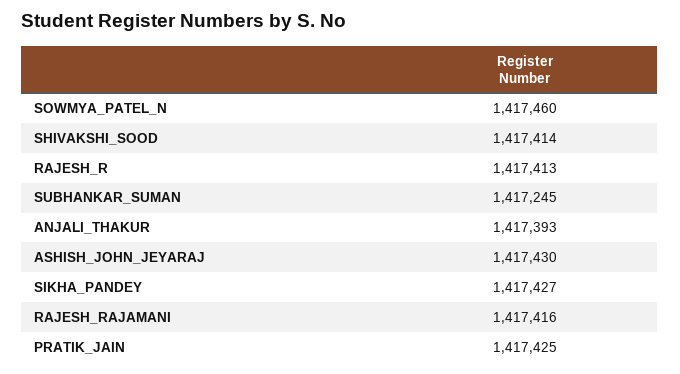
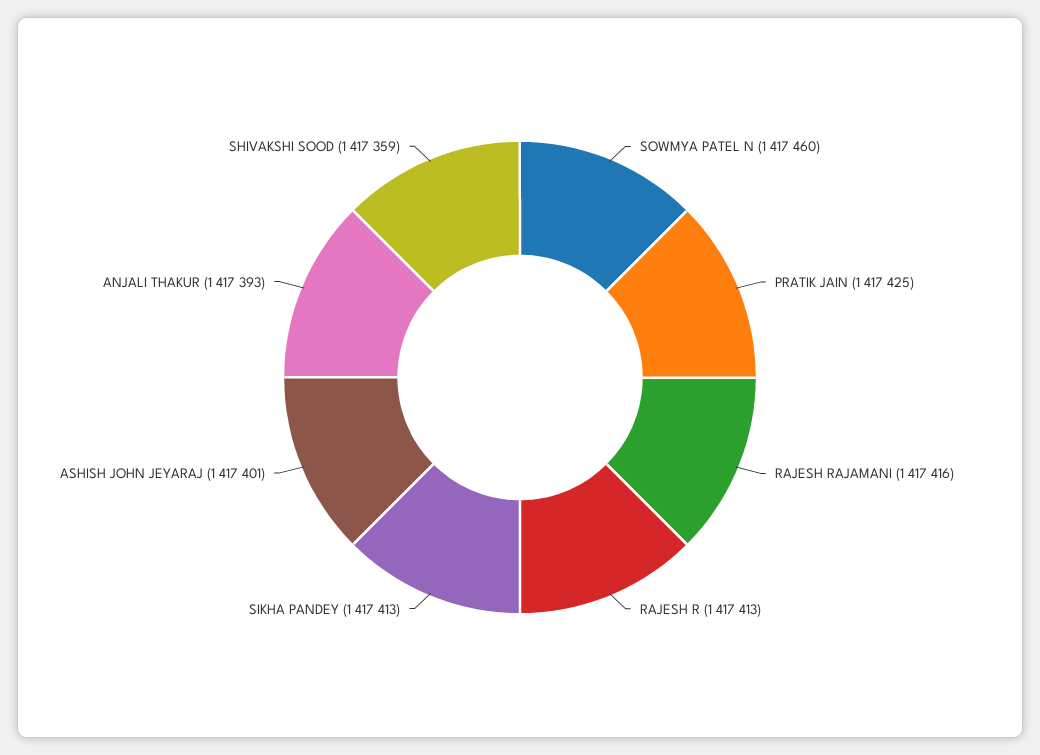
SHIVAKSHI_SOOD: 1417414 -> 1417359
SUBHANKAR_SUMAN: 1417245 -> none
ASHISH_JOHN_JEYARAJ: 1417430 -> 1417401
SIKHA_PANDEY: 1417427 -> 1417413

